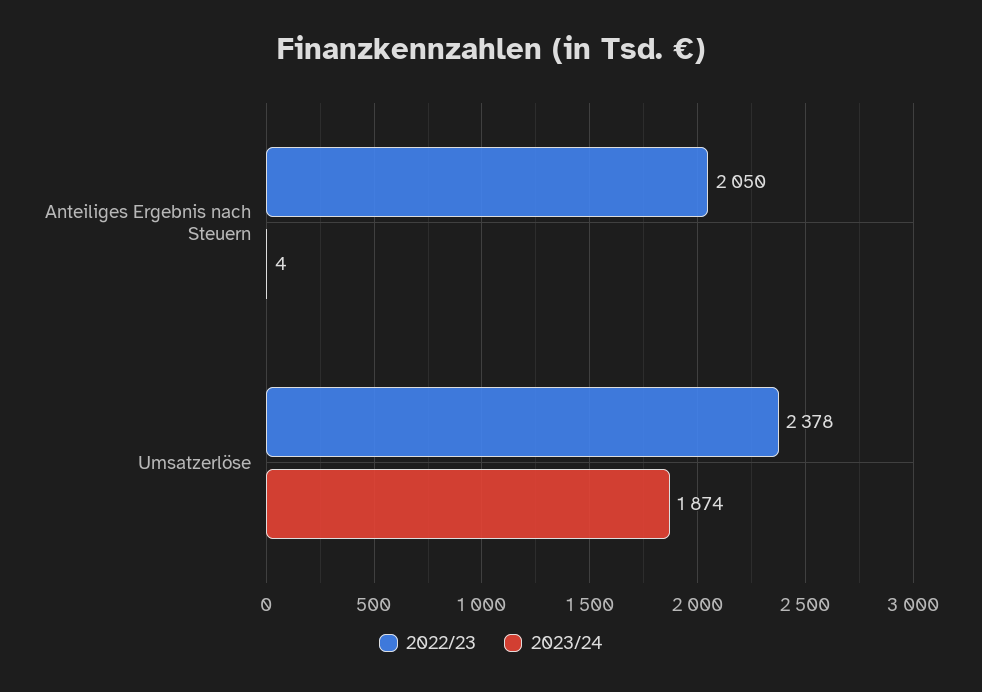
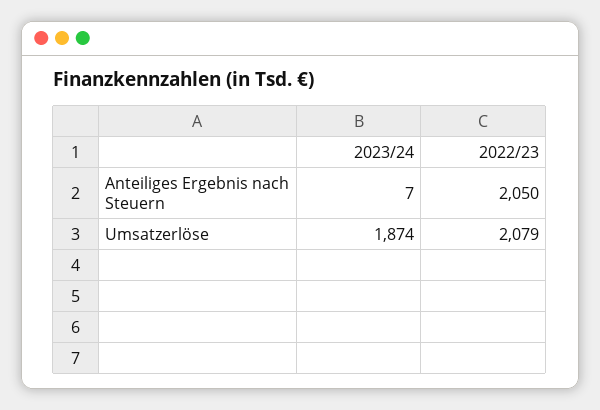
2023/24, Anteiliges Ergebnis nach Steuern: 4 -> 7
2022/23, Umsatzerlöse: 2378 -> 2079

